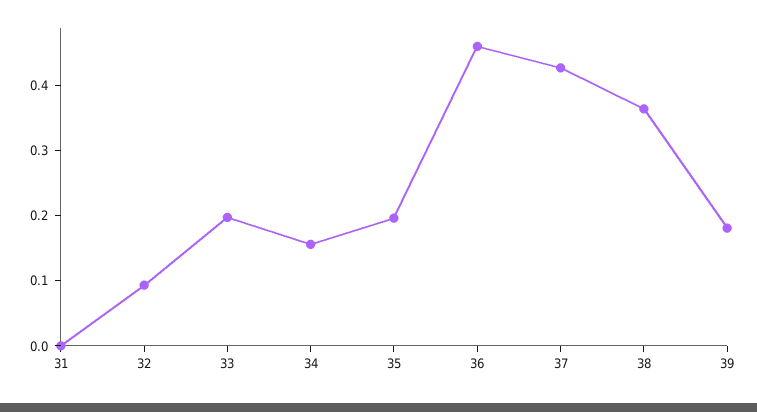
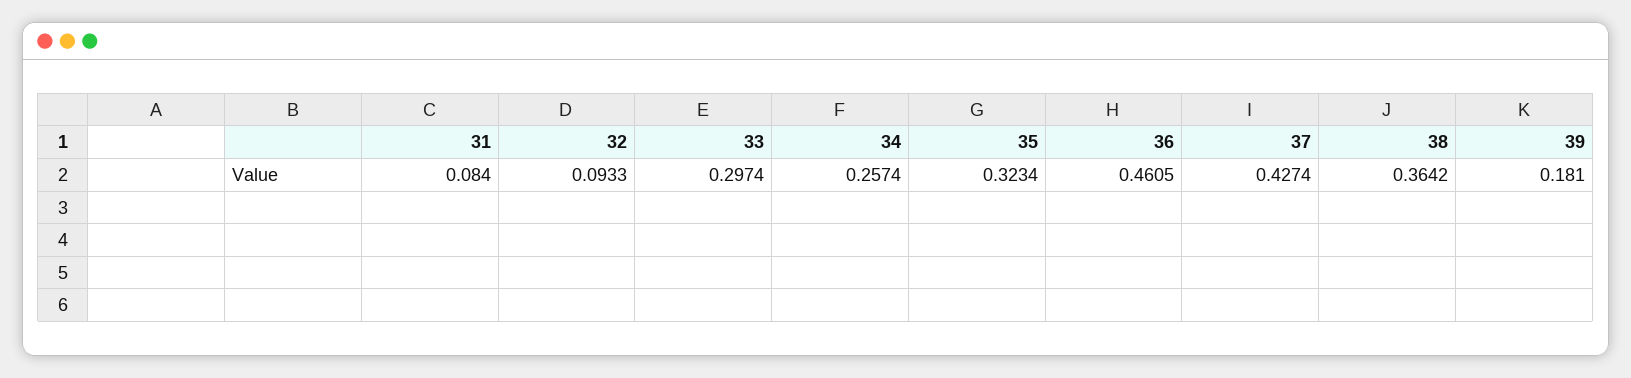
31: 0 -> 0.084
33: 0.2 -> 0.2974
34: 0.16 -> 0.2574
35: 0.2 -> 0.3234

